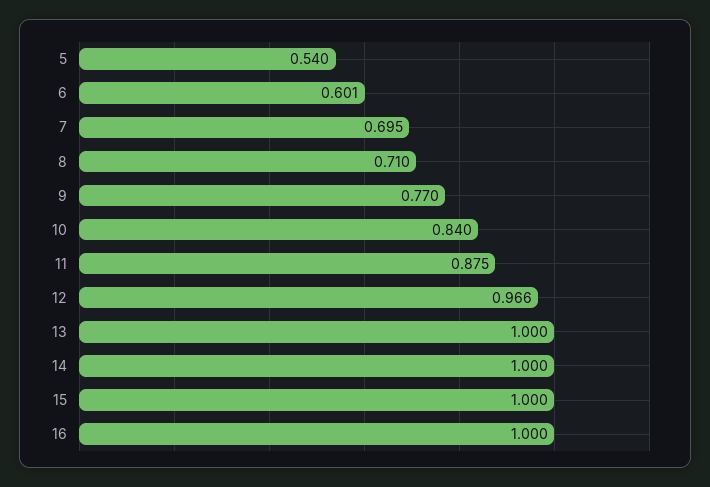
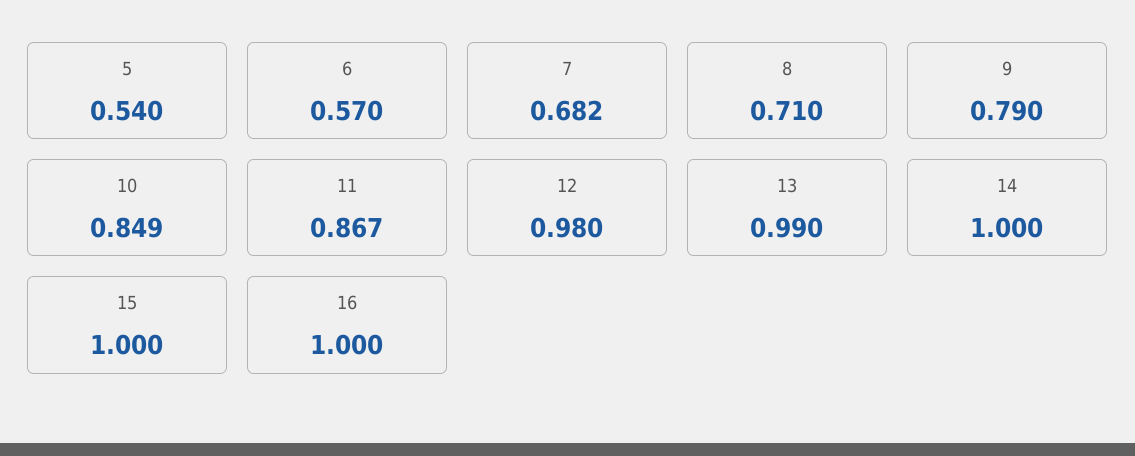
6: 0.601 -> 0.57
7: 0.695 -> 0.682
9: 0.77 -> 0.79
10: 0.84 -> 0.849
11: 0.875 -> 0.867
12: 0.966 -> 0.98
13: 1 -> 0.99

